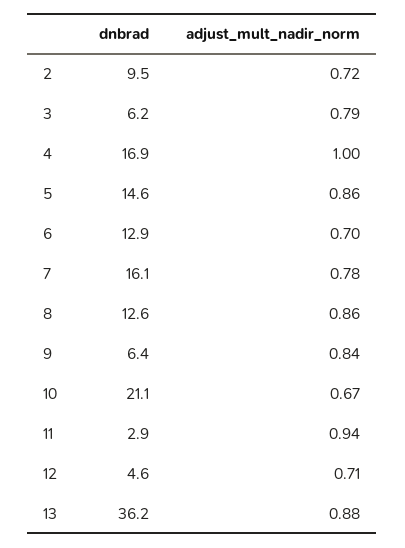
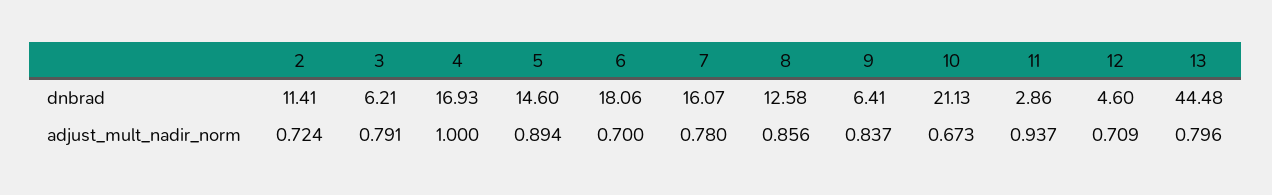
dnbrad, 2: 9.5 -> 11.41
adjust_mult_nadir_norm, 5: 0.86 -> 0.894
dnbrad, 6: 12.9 -> 18.06
dnbrad, 13: 36.2 -> 44.48
adjust_mult_nadir_norm, 13: 0.88 -> 0.796

